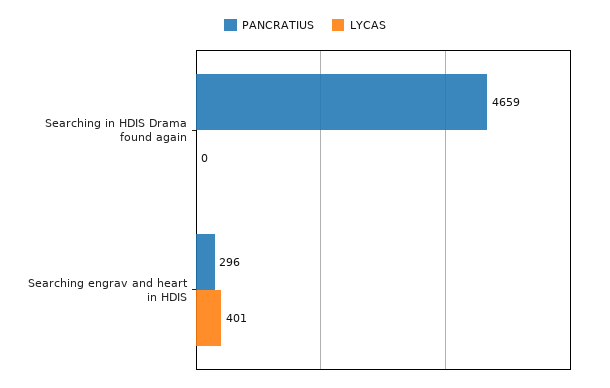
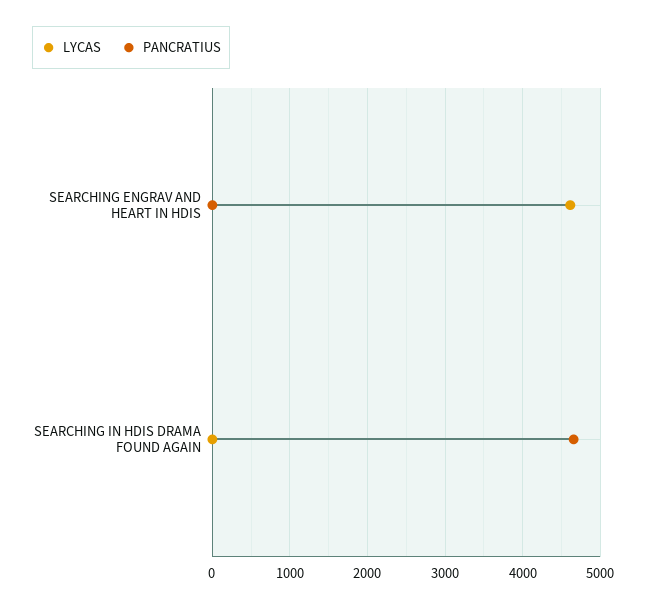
PANCRATIUS, Searching engrav and heart in HDIS: 296 -> 0
LYCAS, Searching engrav and heart in HDIS: 401 -> 4600

